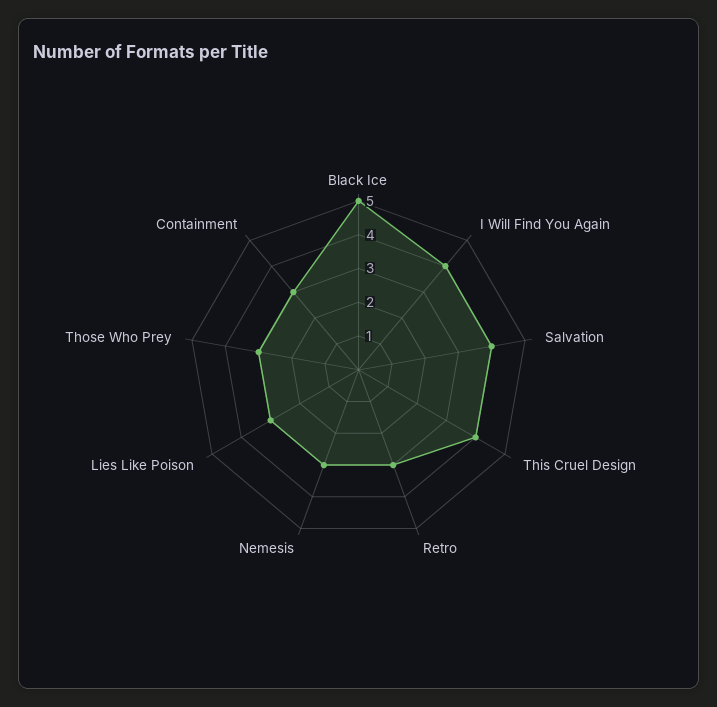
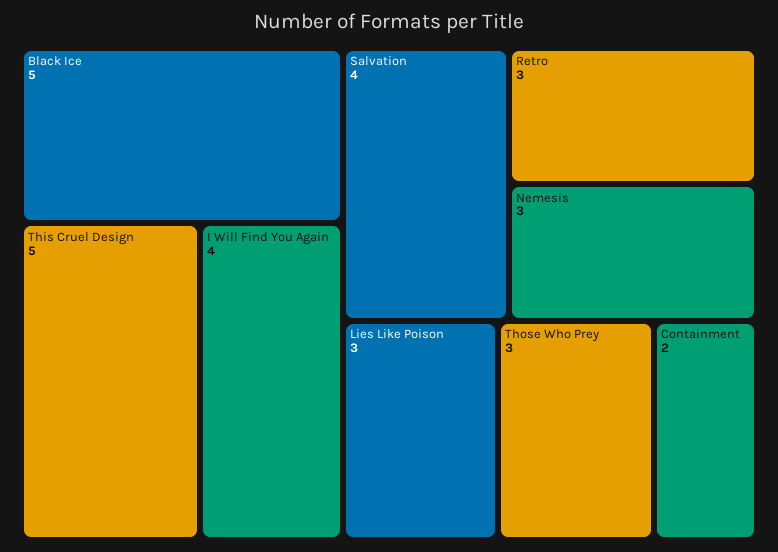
This Cruel Design: 4 -> 5
Containment: 3 -> 2

